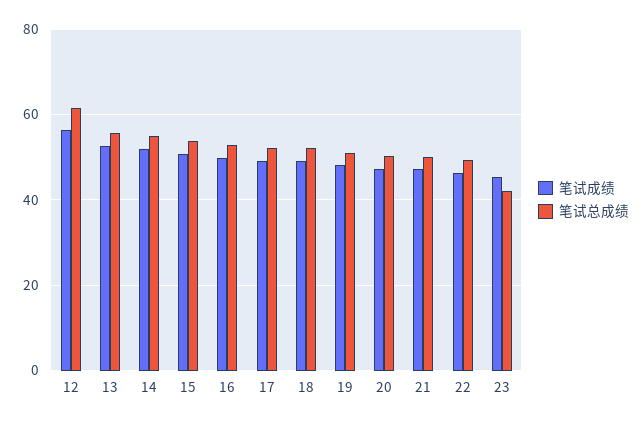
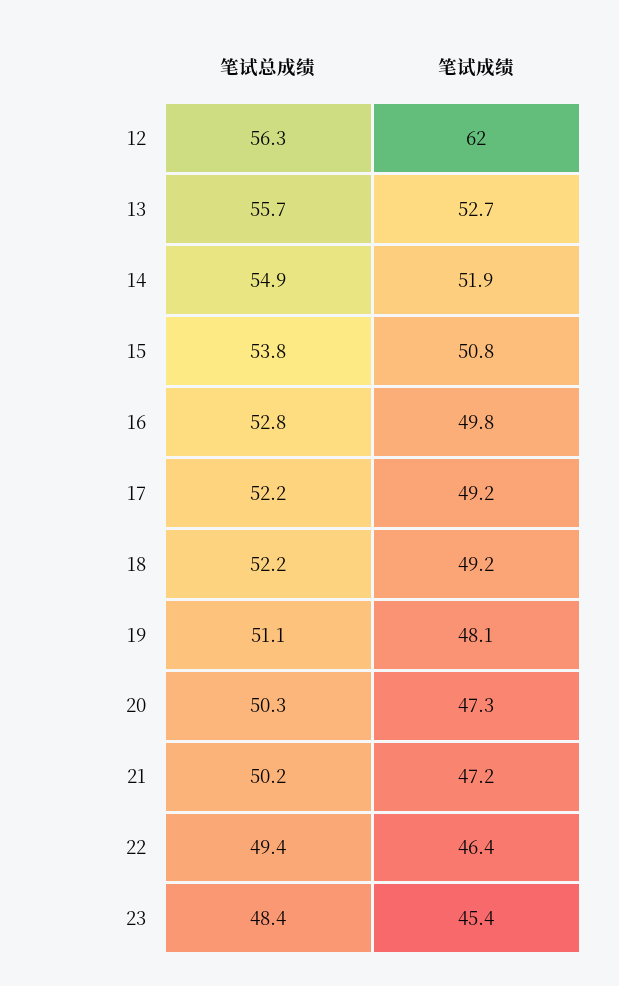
笔试成绩, 12: 56 -> 62
笔试总成绩, 12: 62 -> 56.3
笔试总成绩, 23: 42 -> 48.4

